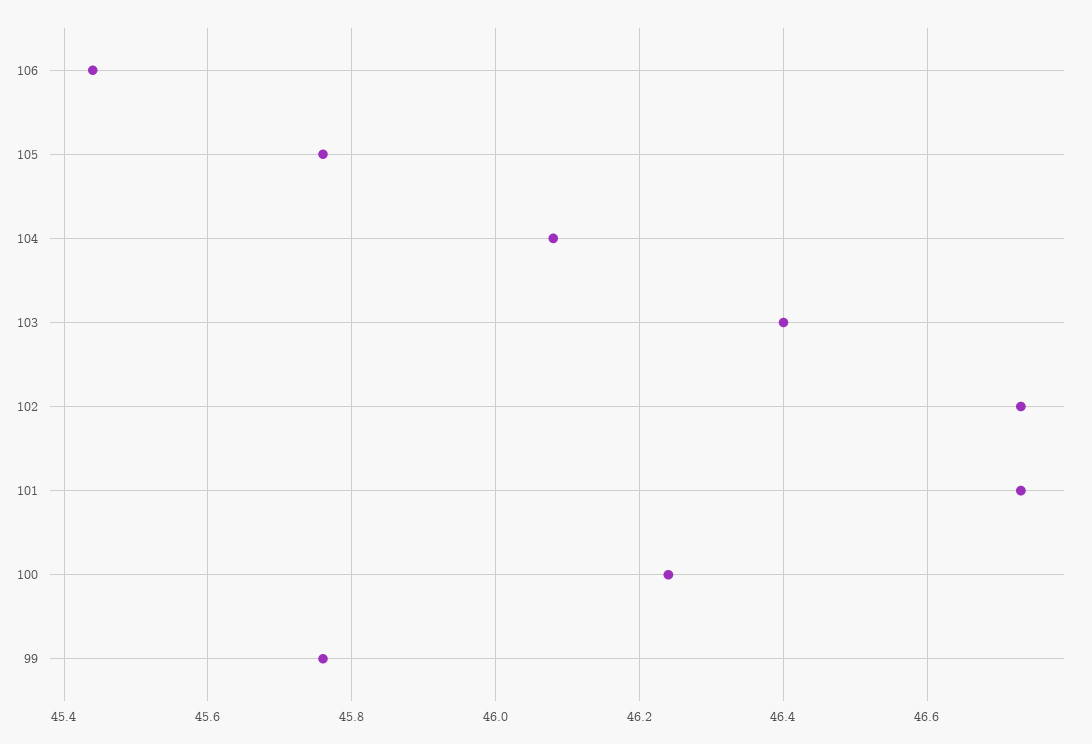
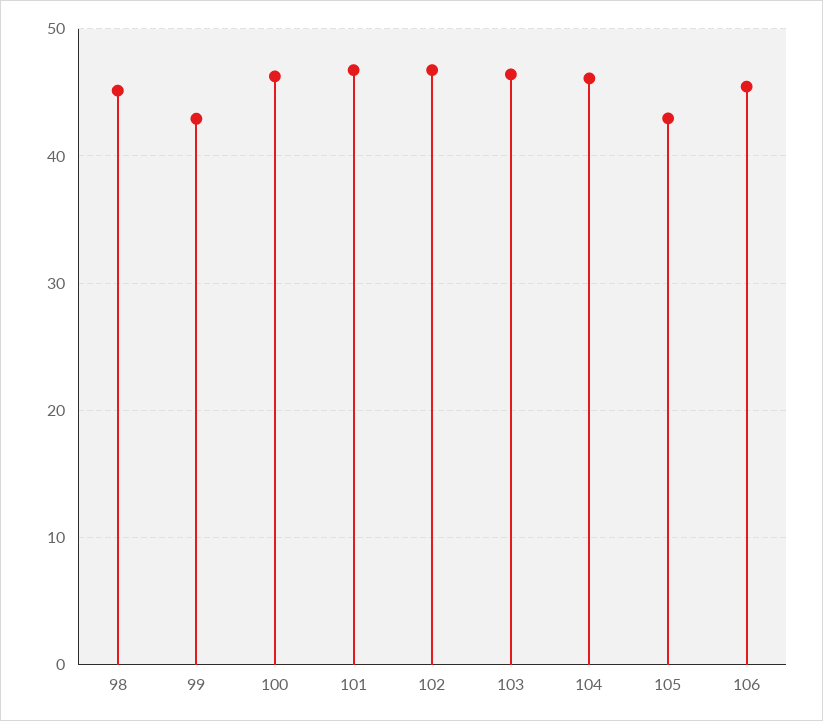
105: 45.75 -> 43
99: 45.75 -> 43
98: none -> 45

